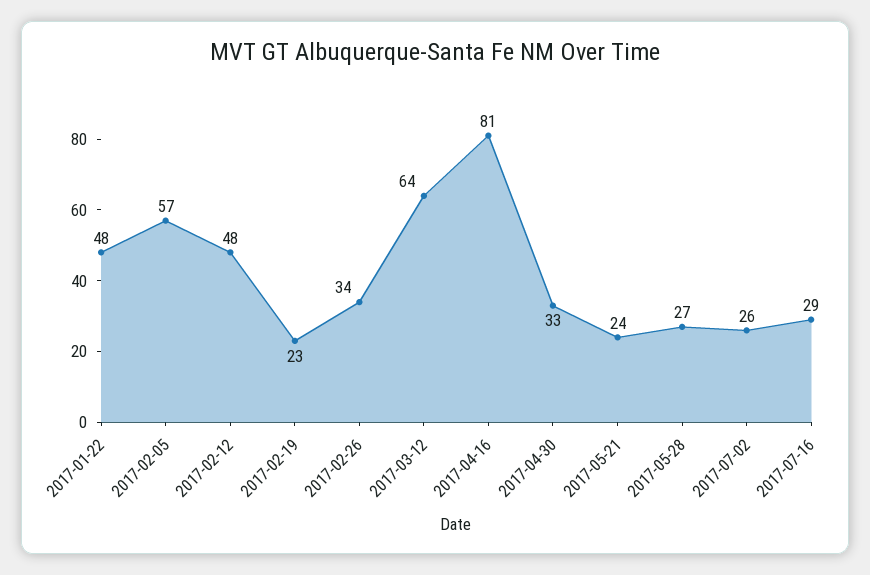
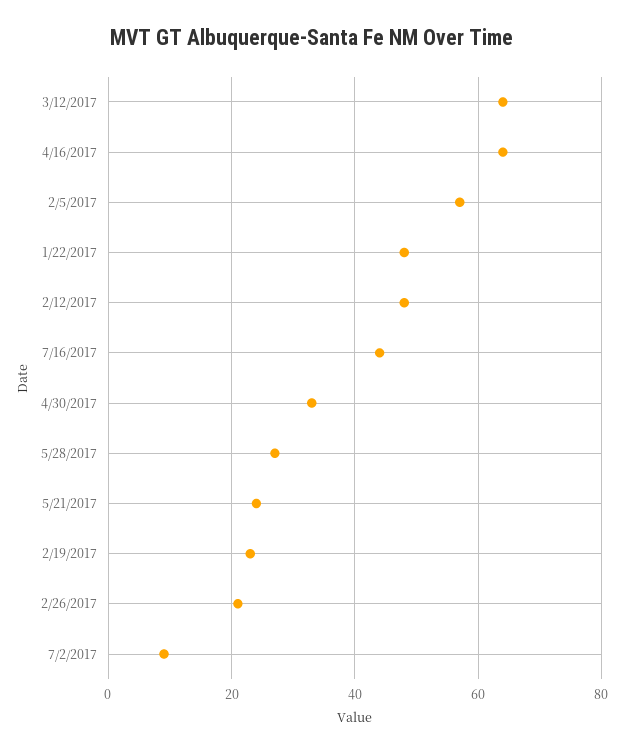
2017-02-26: 34 -> 20
2017-04-16: 81 -> 65
2017-07-02: 26 -> 10
2017-07-16: 29 -> 45

